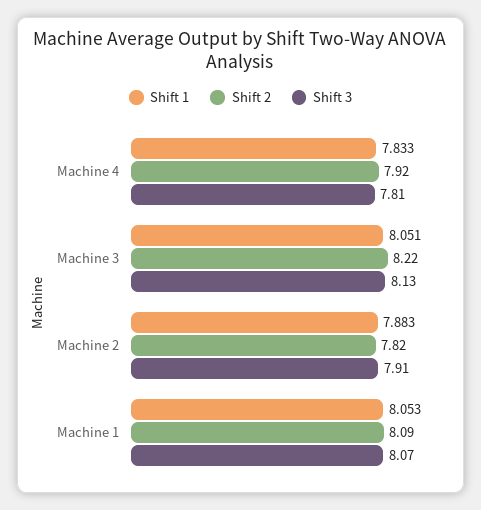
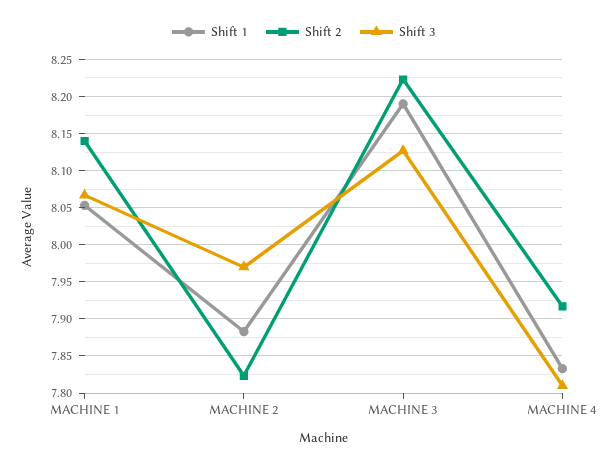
Shift 1, Machine 3: 8.051 -> 8.19
Shift 3, Machine 2: 7.91 -> 7.97
Shift 2, Machine 1: 8.09 -> 8.14

